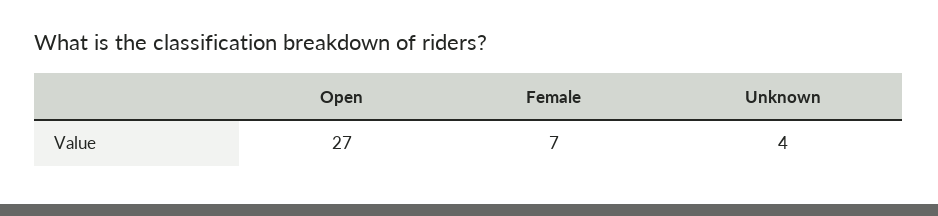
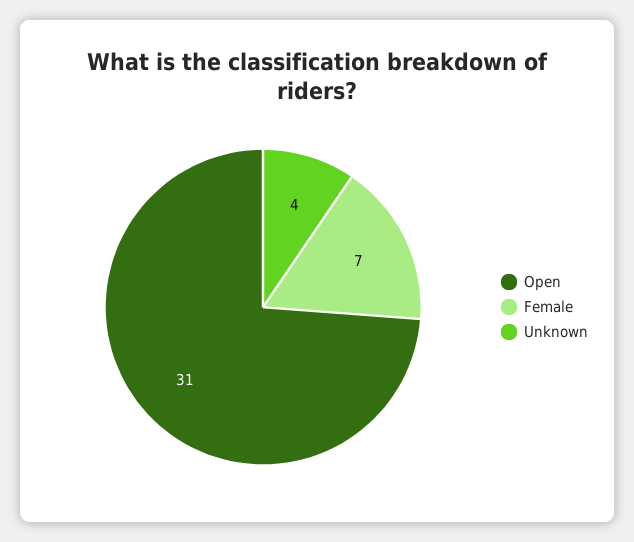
Open: 27 -> 31

